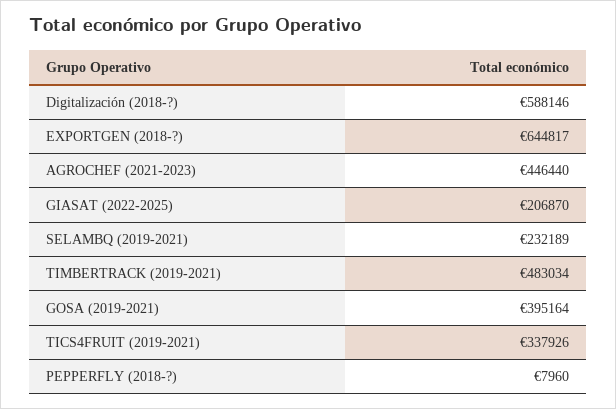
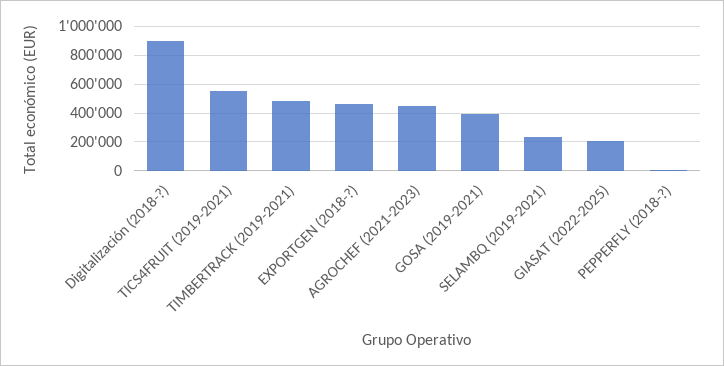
Digitalización (2018-?): 588146 -> 900000
EXPORTGEN (2018-?): 644817 -> 450000
TICS4FRUIT (2019-2021): 337926 -> 550000

